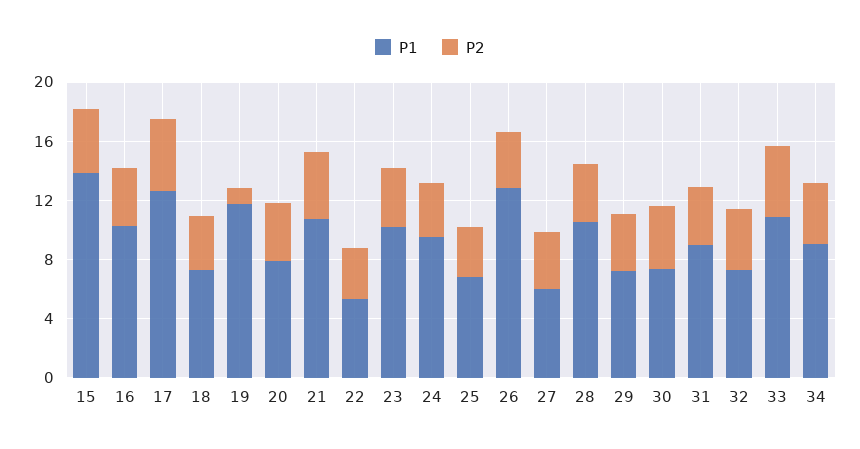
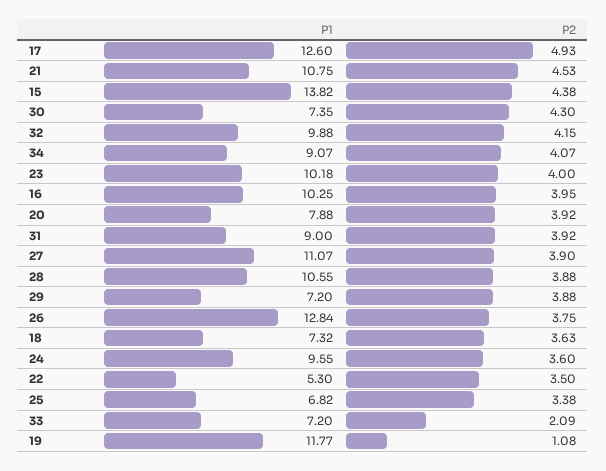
P1, 27: 6 -> 11.07
P1, 32: 7 -> 9.88
P1, 33: 11 -> 7.2
P2, 33: 5 -> 2.09

